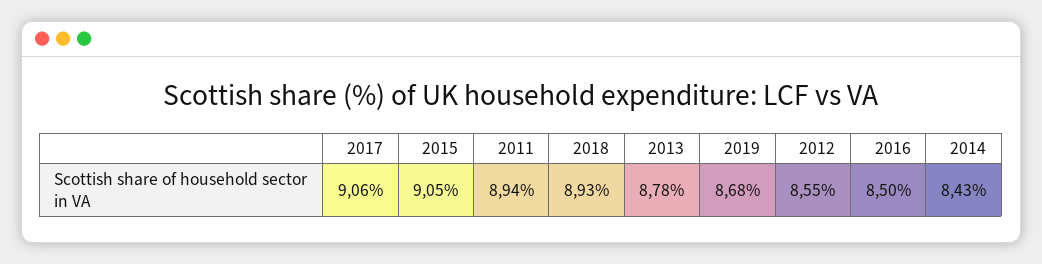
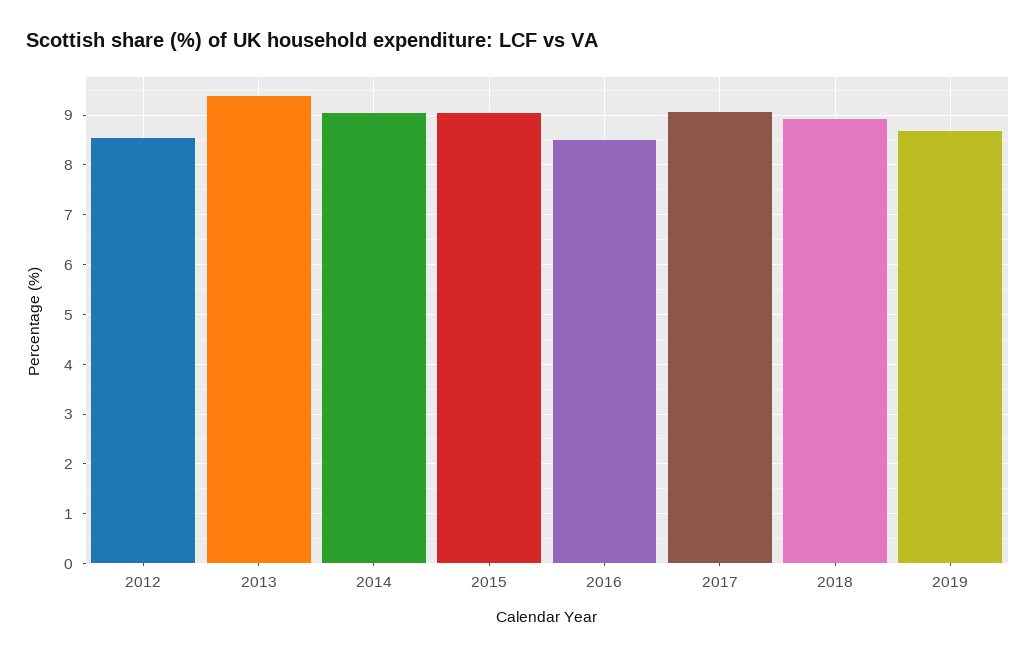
2011: 8.94 -> none
2013: 8.78 -> 9.4
2014: 8.43 -> 9

